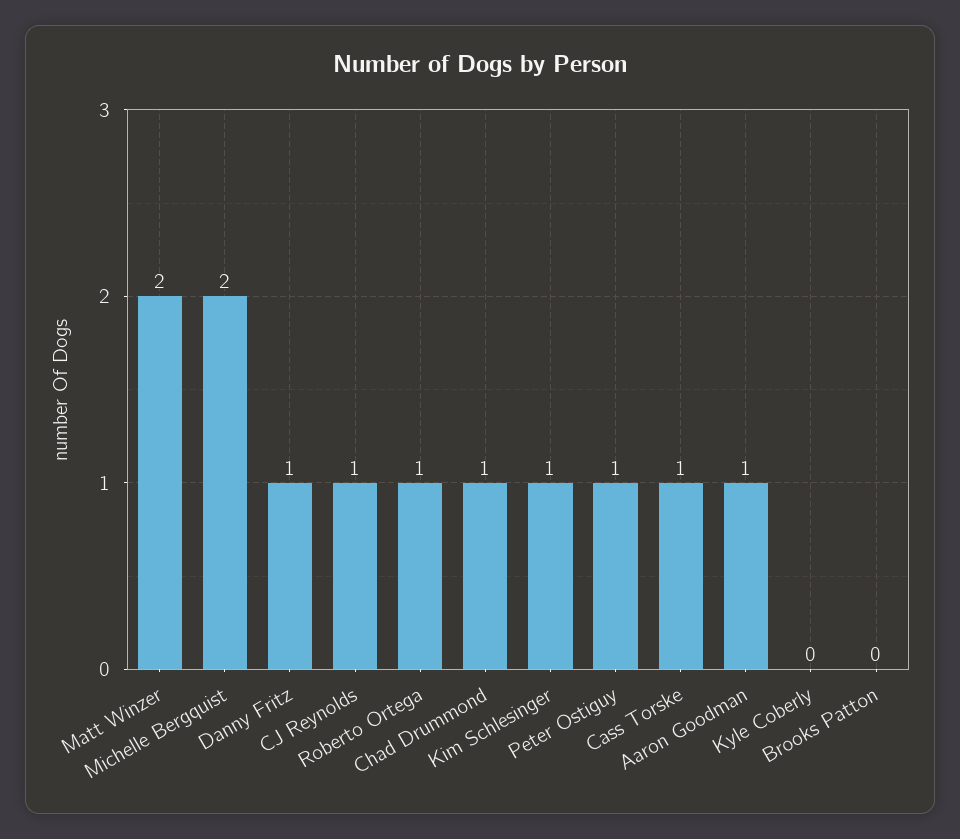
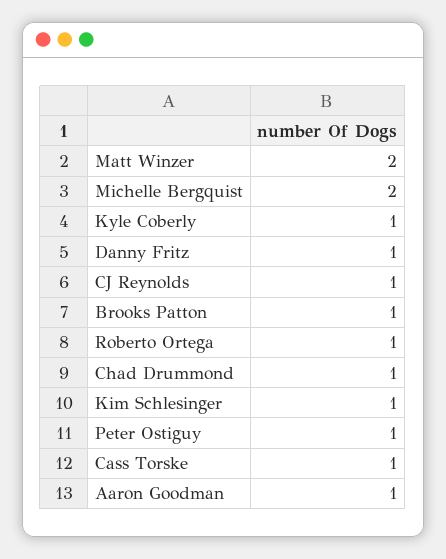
Kyle Coberly: 0 -> 1
Brooks Patton: 0 -> 1

